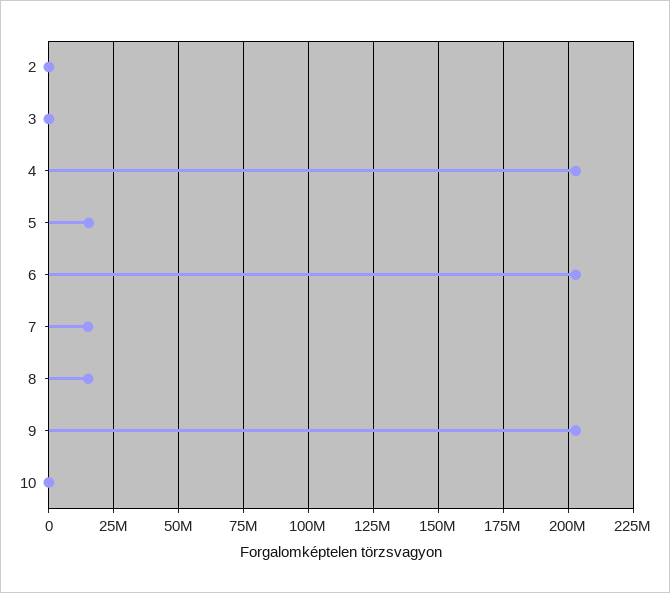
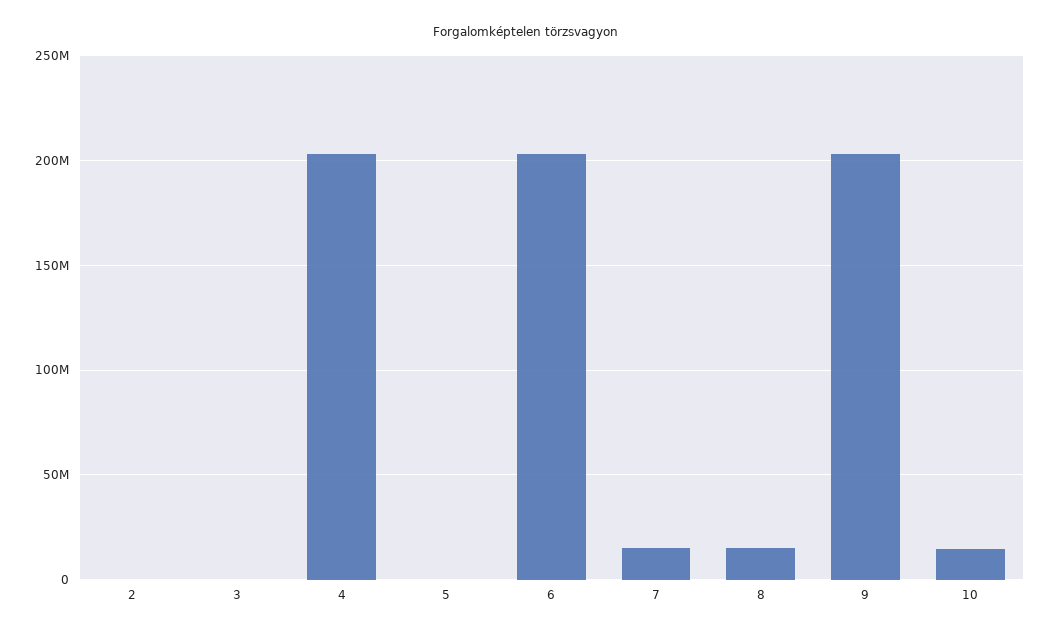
5: 15000000 -> 0
10: 0 -> 15000000

